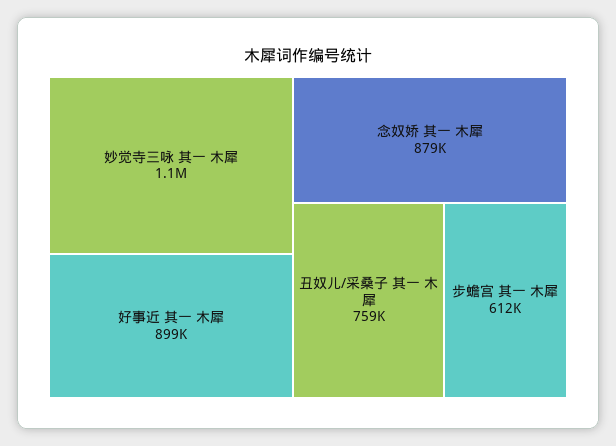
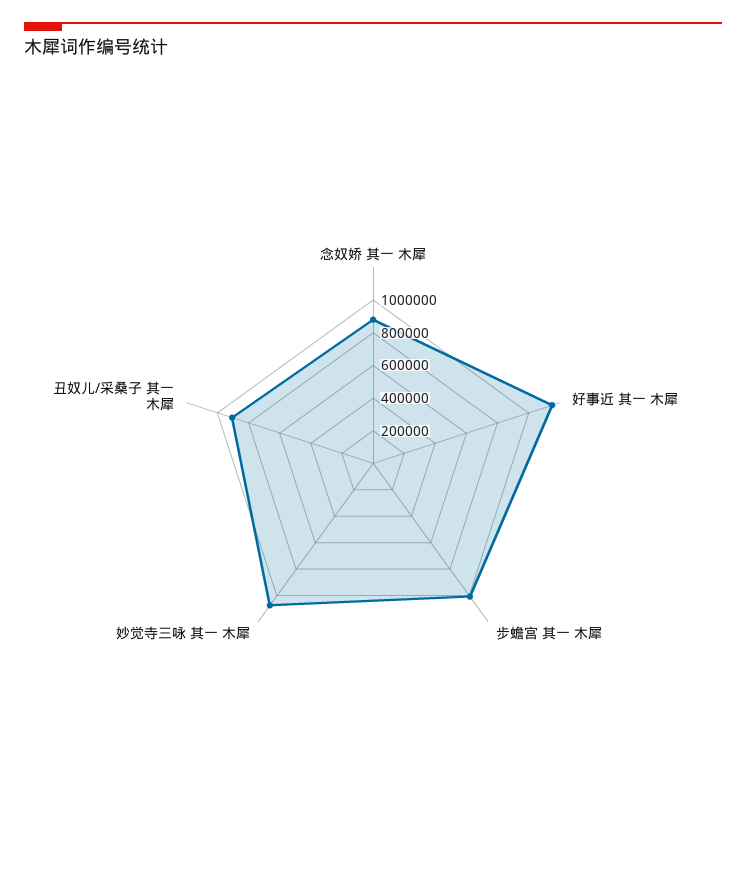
好事近 其一 木犀: 899000 -> 1150000
丑奴儿/采桑子 其一 木犀: 759000 -> 900000
步蟾宫 其一 木犀: 612000 -> 1000000

